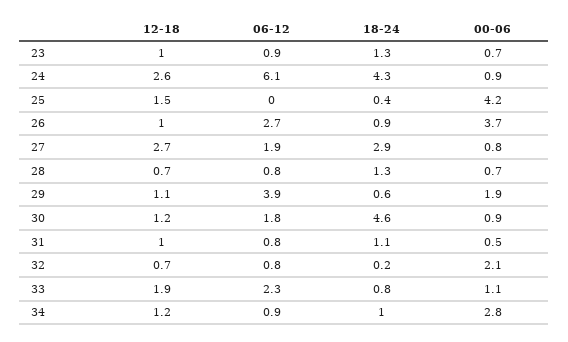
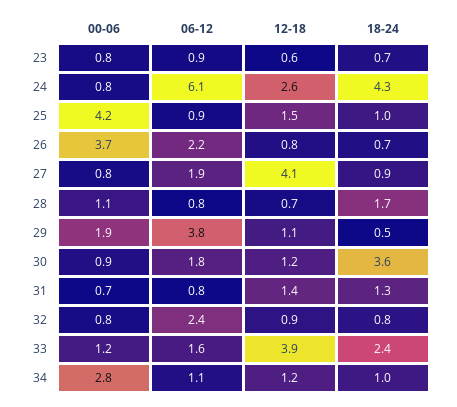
12-18, 23: 1 -> 0.6
18-24, 23: 1.3 -> 0.7
00-06, 23: 0.7 -> 0.8
00-06, 24: 0.9 -> 0.8
06-12, 25: 0 -> 0.9
18-24, 25: 0.4 -> 1
12-18, 26: 1 -> 0.8
06-12, 26: 2.7 -> 2.2
18-24, 26: 0.9 -> 0.7
12-18, 27: 2.7 -> 4.1
18-24, 27: 2.9 -> 0.9
18-24, 28: 1.3 -> 1.7
00-06, 28: 0.7 -> 1.1
06-12, 29: 3.9 -> 3.8
18-24, 29: 0.6 -> 0.5
18-24, 30: 4.6 -> 3.6
12-18, 31: 1 -> 1.4
18-24, 31: 1.1 -> 1.3
00-06, 31: 0.5 -> 0.7
12-18, 32: 0.7 -> 0.9
06-12, 32: 0.8 -> 2.4
18-24, 32: 0.2 -> 0.8
00-06, 32: 2.1 -> 0.8
12-18, 33: 1.9 -> 3.9
06-12, 33: 2.3 -> 1.6
18-24, 33: 0.8 -> 2.4
00-06, 33: 1.1 -> 1.2
06-12, 34: 0.9 -> 1.1

